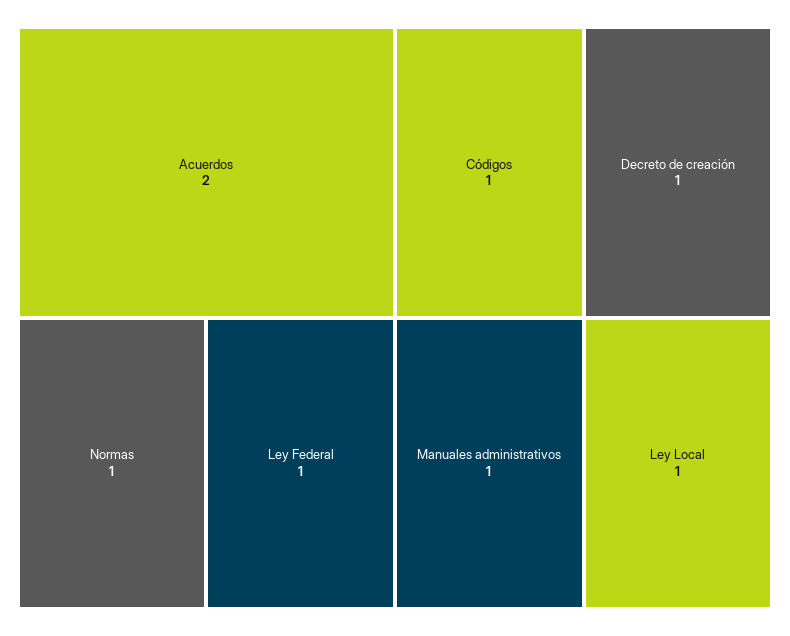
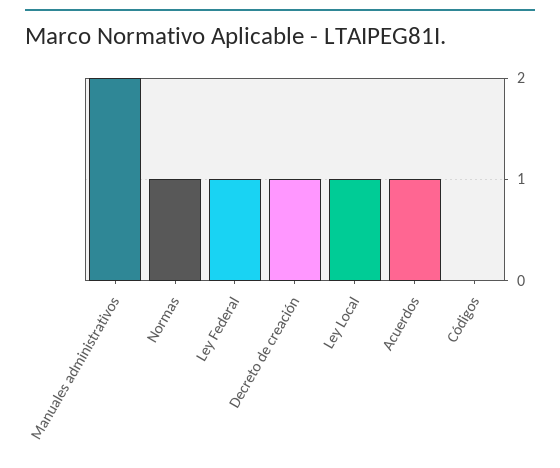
Acuerdos: 2 -> 1
Códigos: 1 -> 0
Manuales administrativos: 1 -> 2

